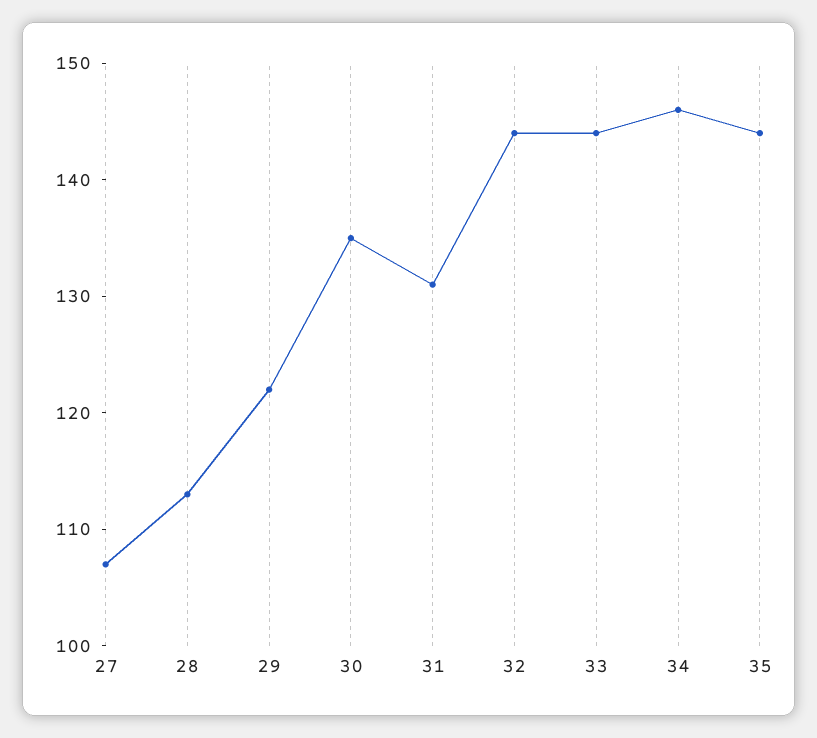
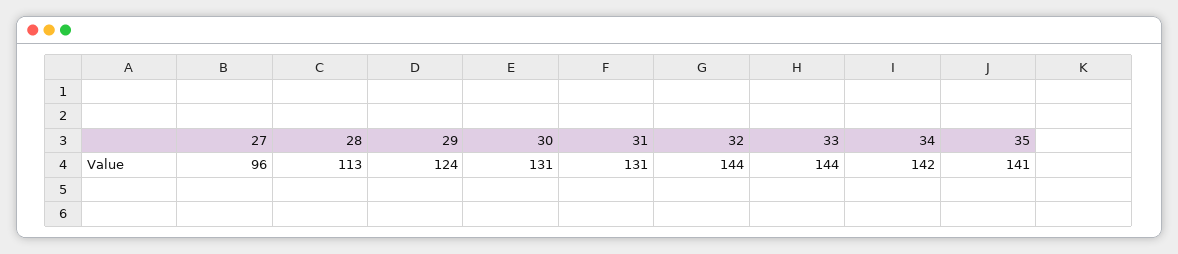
27: 107 -> 96
29: 122 -> 124
30: 135 -> 131
34: 146 -> 142
35: 144 -> 141

